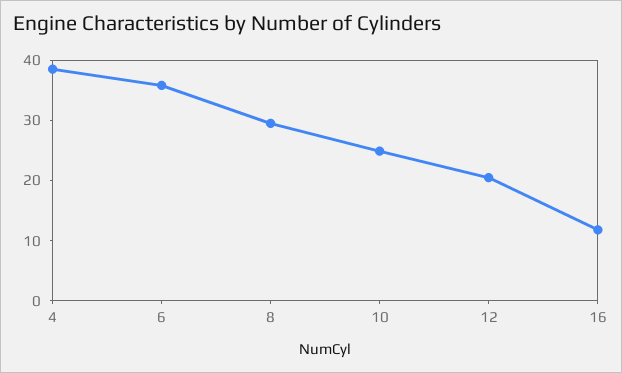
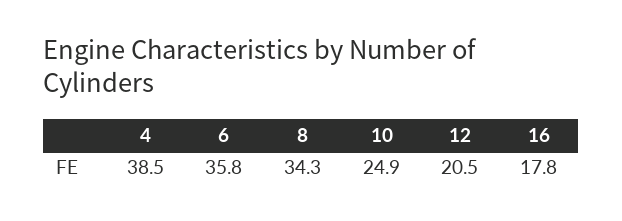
8: 30 -> 34.3
16: 12 -> 17.8

